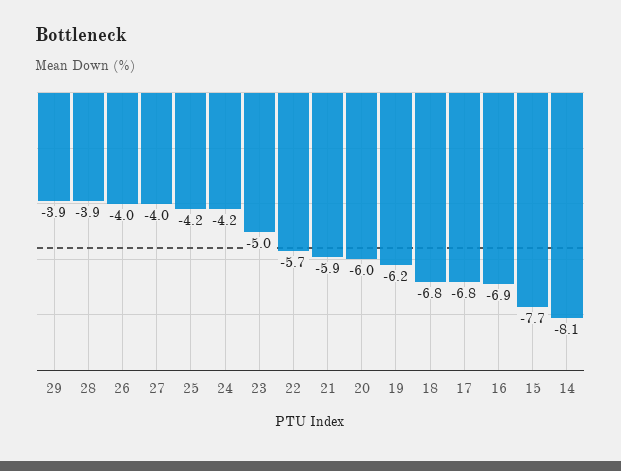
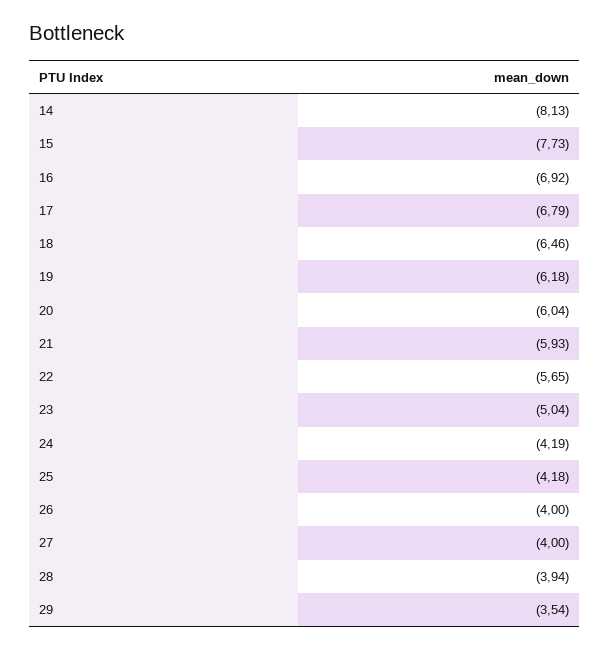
29: -3.9 -> -3.54
18: -6.8 -> -6.46

